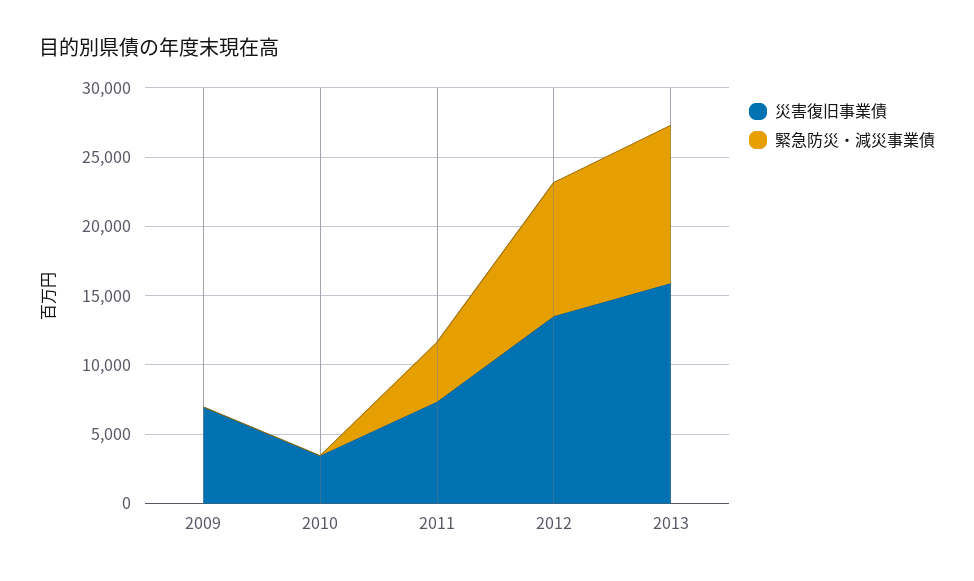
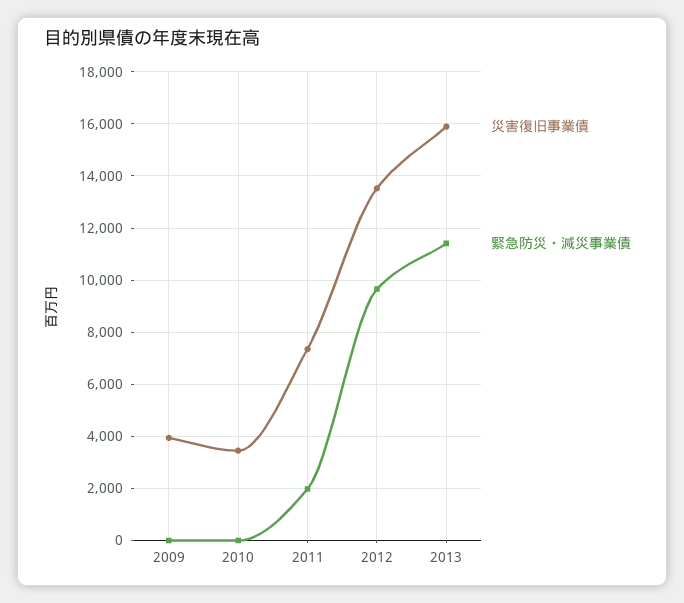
災害復旧事業債, 2009: 7000 -> 4000
緊急防災・減災事業債, 2011: 4000 -> 2000

